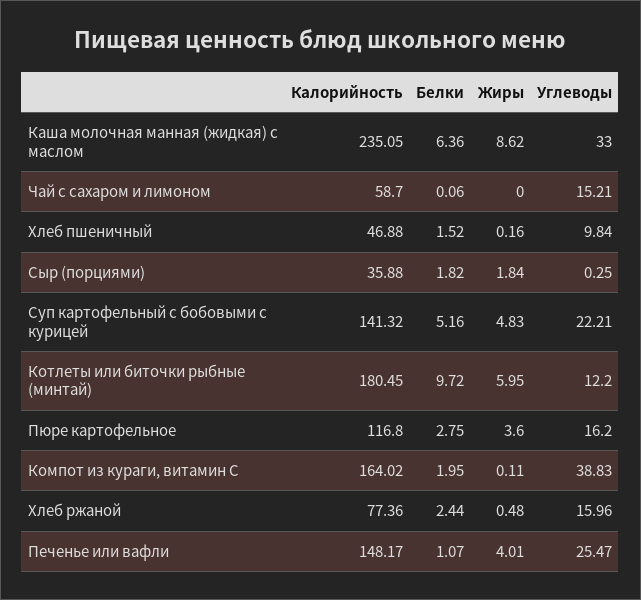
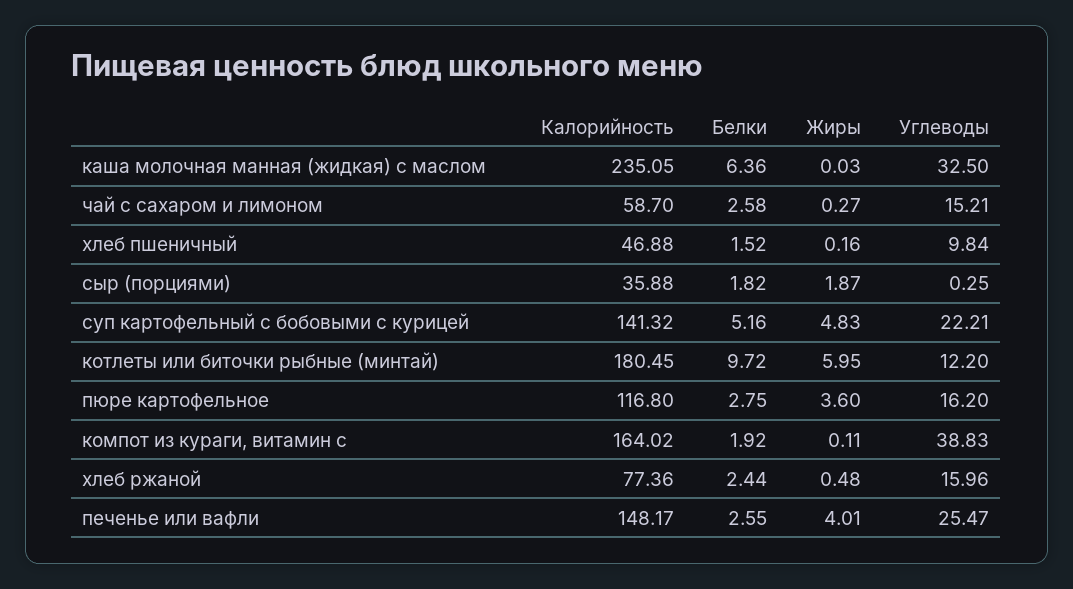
Жиры, Каша молочная манная (жидкая) с маслом: 8.62 -> 0.03
Углеводы, Каша молочная манная (жидкая) с маслом: 33 -> 32.5
Белки, Чай с сахаром и лимоном: 0.06 -> 2.58
Жиры, Чай с сахаром и лимоном: 0 -> 0.27
Жиры, Сыр (порциями): 1.84 -> 1.87
Белки, Компот из кураги, витамин С: 1.95 -> 1.92
Белки, Печенье или вафли: 1.07 -> 2.55

